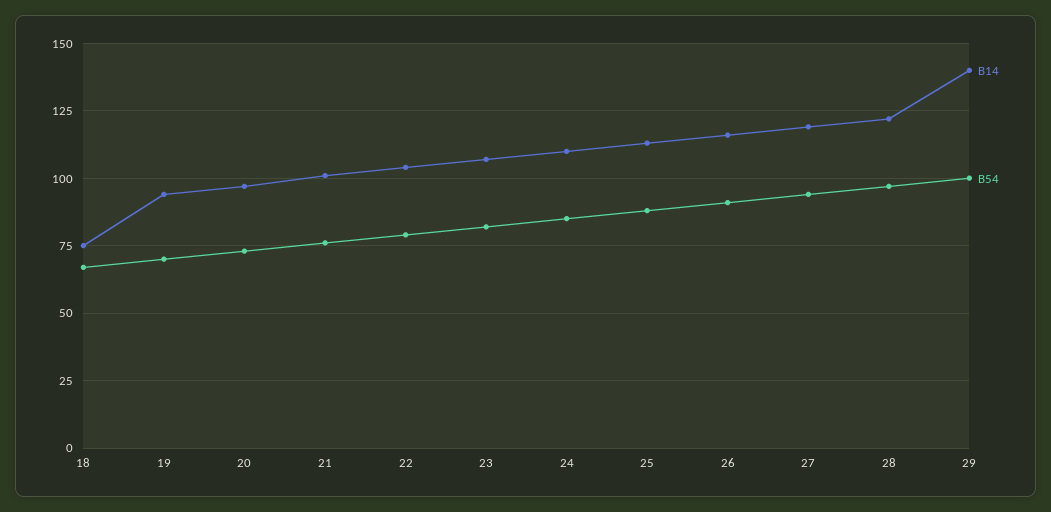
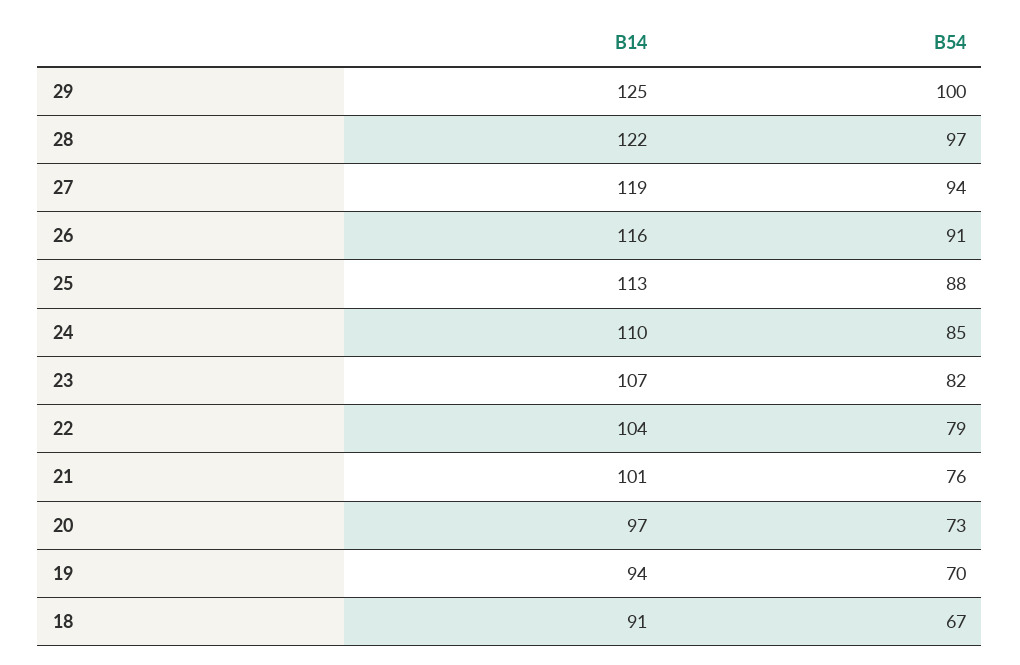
B14, 18: 75 -> 91
B14, 29: 140 -> 125

